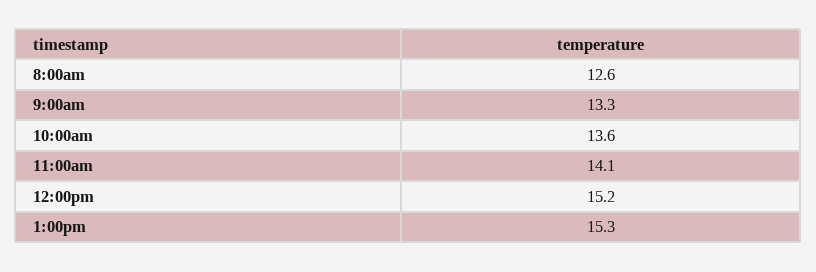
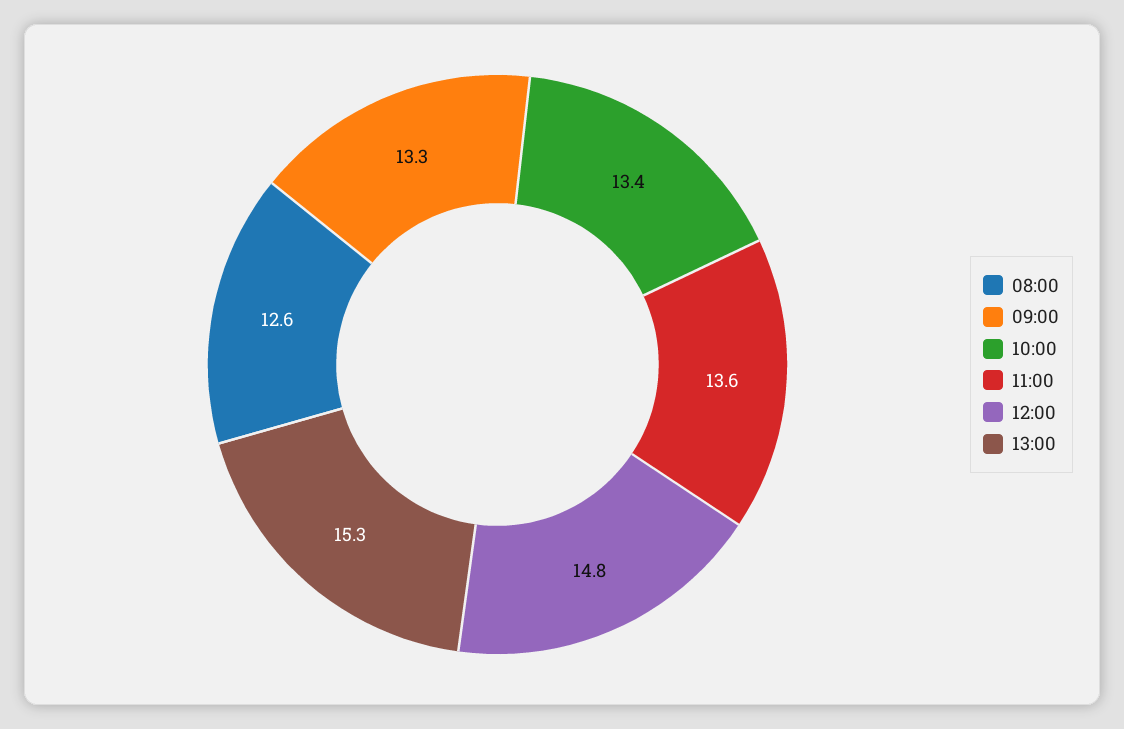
10:00am: 13.6 -> 13.4
11:00am: 14.1 -> 13.6
12:00pm: 15.2 -> 14.8

